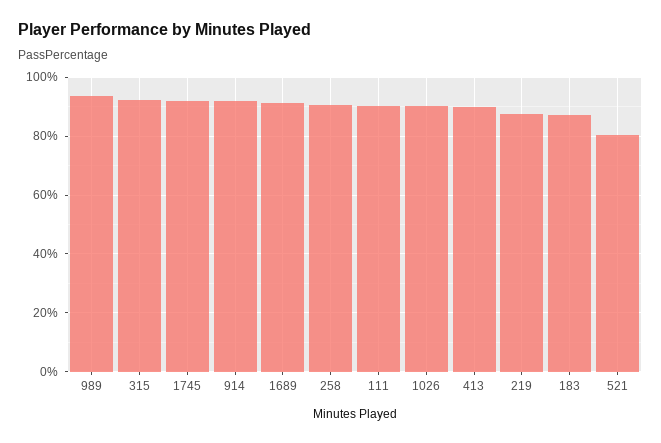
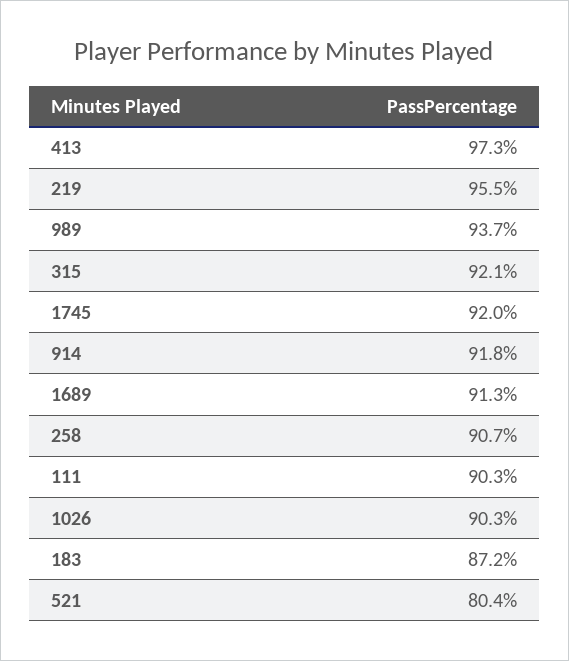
413: 90 -> 97.3
219: 87.5 -> 95.5

